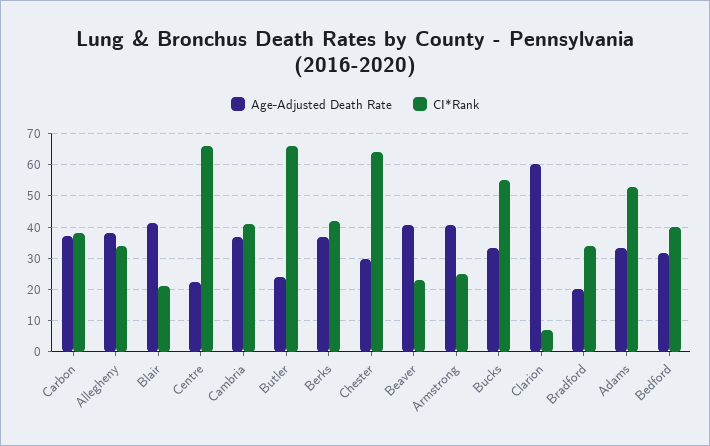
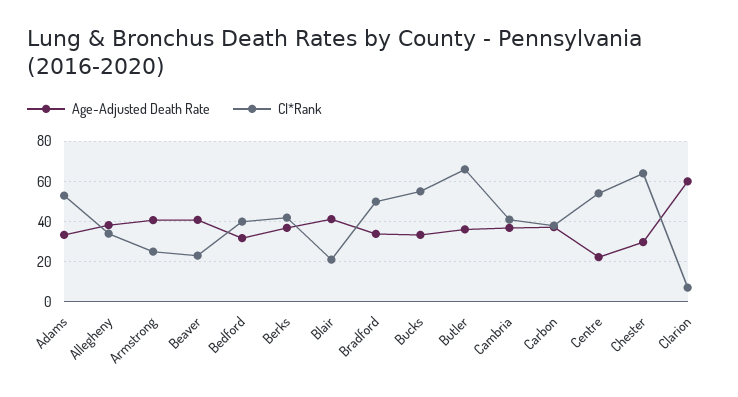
CI*Rank, Centre: 66 -> 55
Age-Adjusted Death Rate, Butler: 24 -> 35
Age-Adjusted Death Rate, Bradford: 20 -> 35
CI*Rank, Bradford: 34 -> 50

